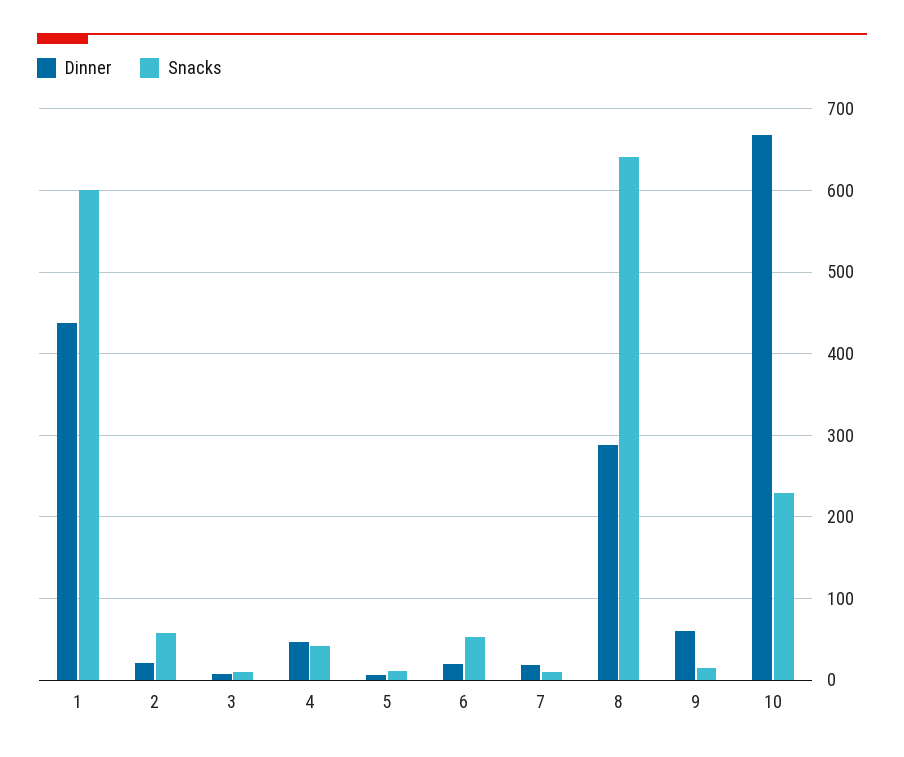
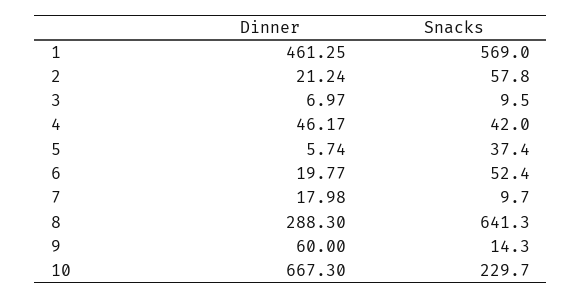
Dinner, 1: 440 -> 461.25
Snacks, 1: 600 -> 569
Snacks, 5: 10 -> 37.4

